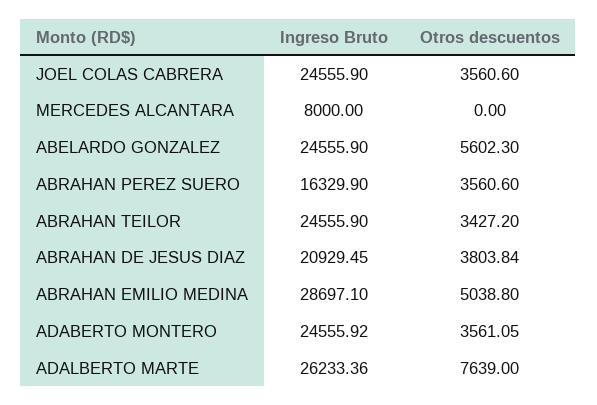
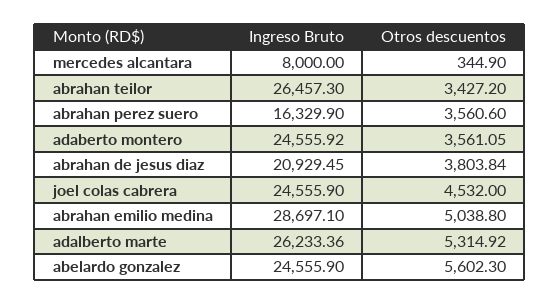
Otros descuentos, JOEL COLAS CABRERA: 3560.6 -> 4532
Otros descuentos, MERCEDES ALCANTARA: 0 -> 344.9
Ingreso Bruto, ABRAHAN TEILOR: 24555.9 -> 26457.3
Otros descuentos, ADALBERTO MARTE: 7639 -> 5314.92

